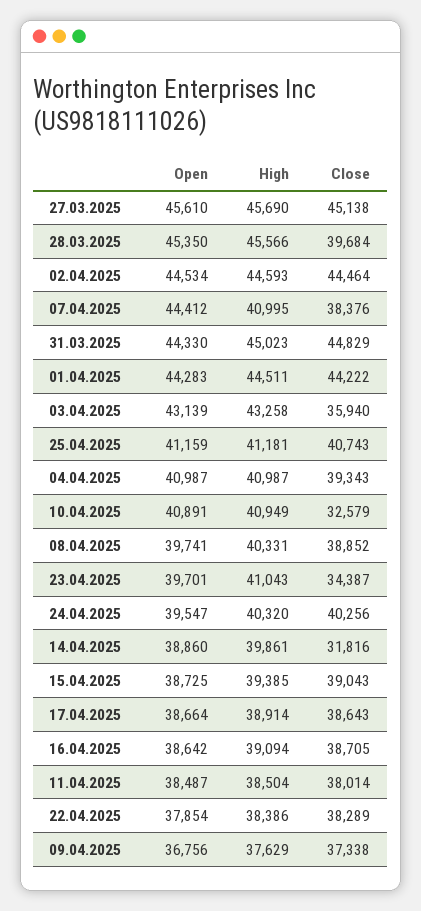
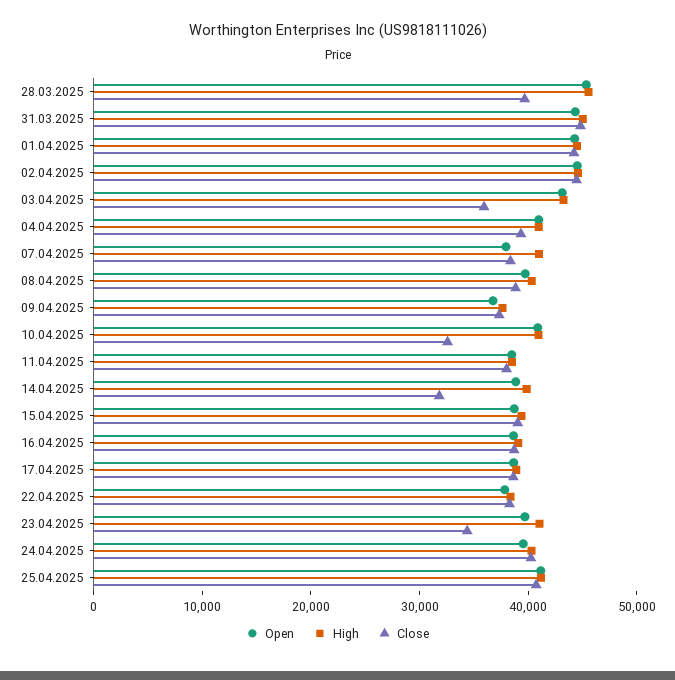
Open, 27.03.2025: 45610 -> none
High, 27.03.2025: 45690 -> none
Close, 27.03.2025: 45138 -> none
Open, 07.04.2025: 44412 -> 38000

